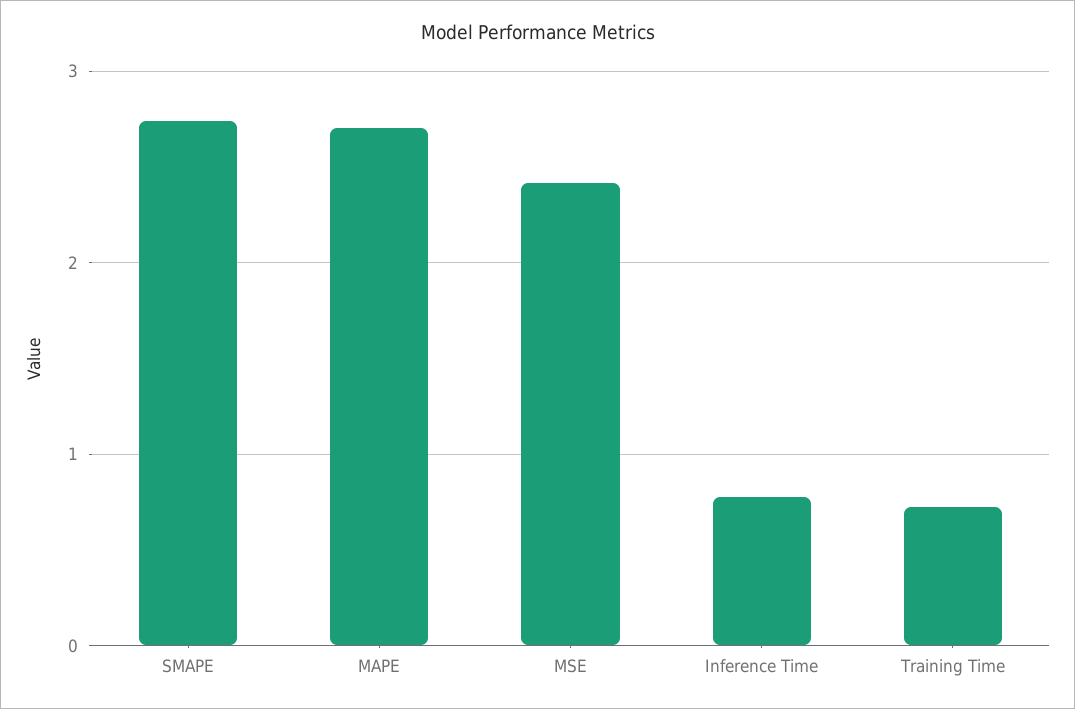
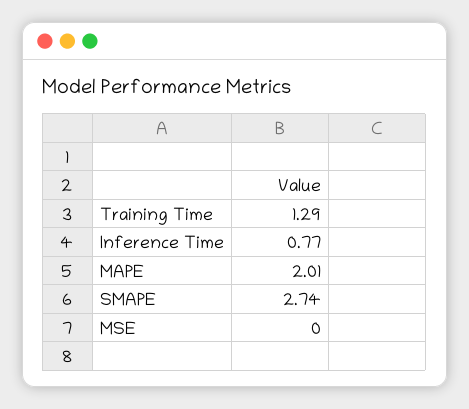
MAPE: 2.7 -> 2.01
MSE: 2.4 -> 0
Training Time: 0.7 -> 1.29

